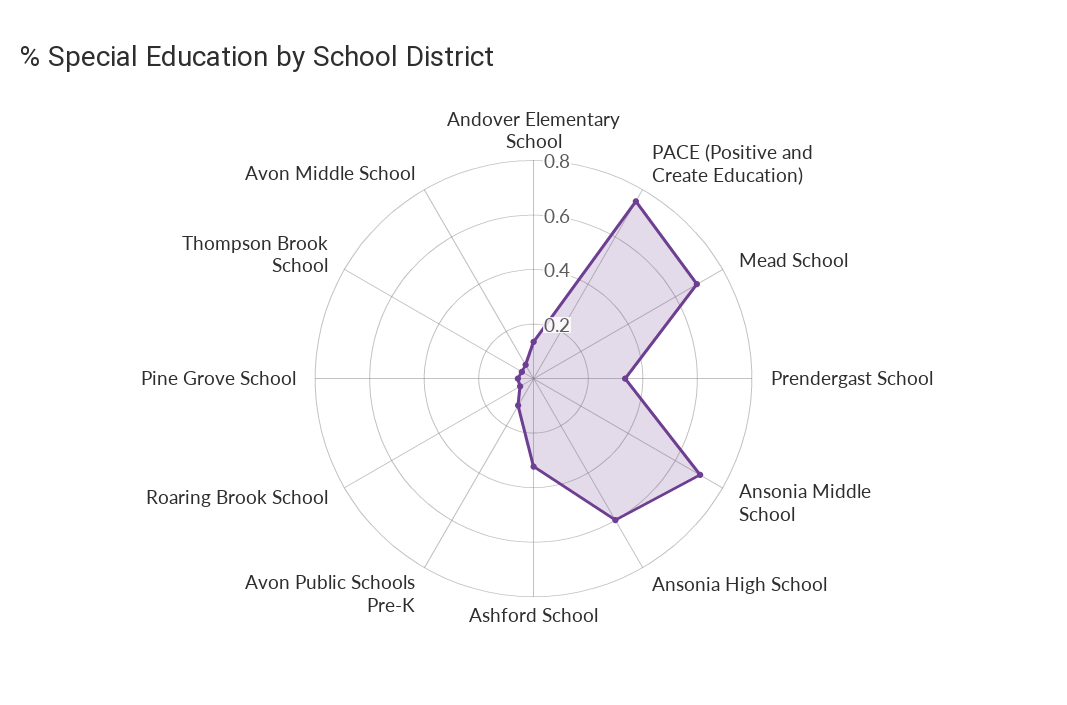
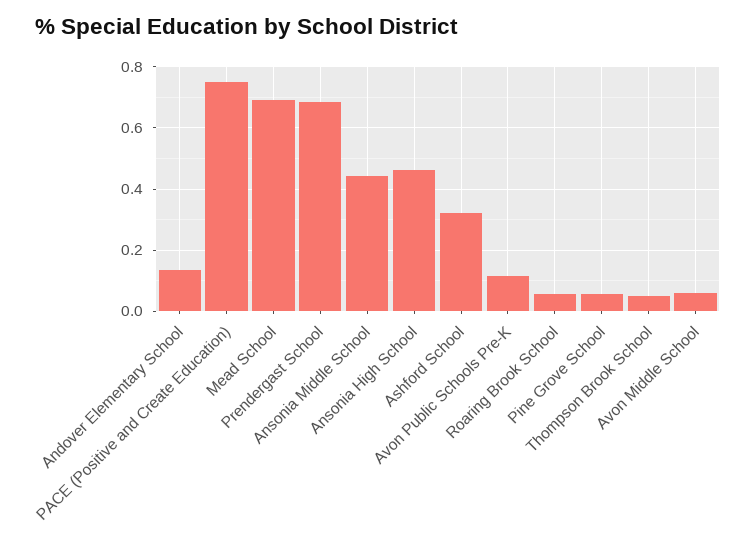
Prendergast School: 0.35 -> 0.68
Ansonia Middle School: 0.7 -> 0.44
Ansonia High School: 0.6 -> 0.46

